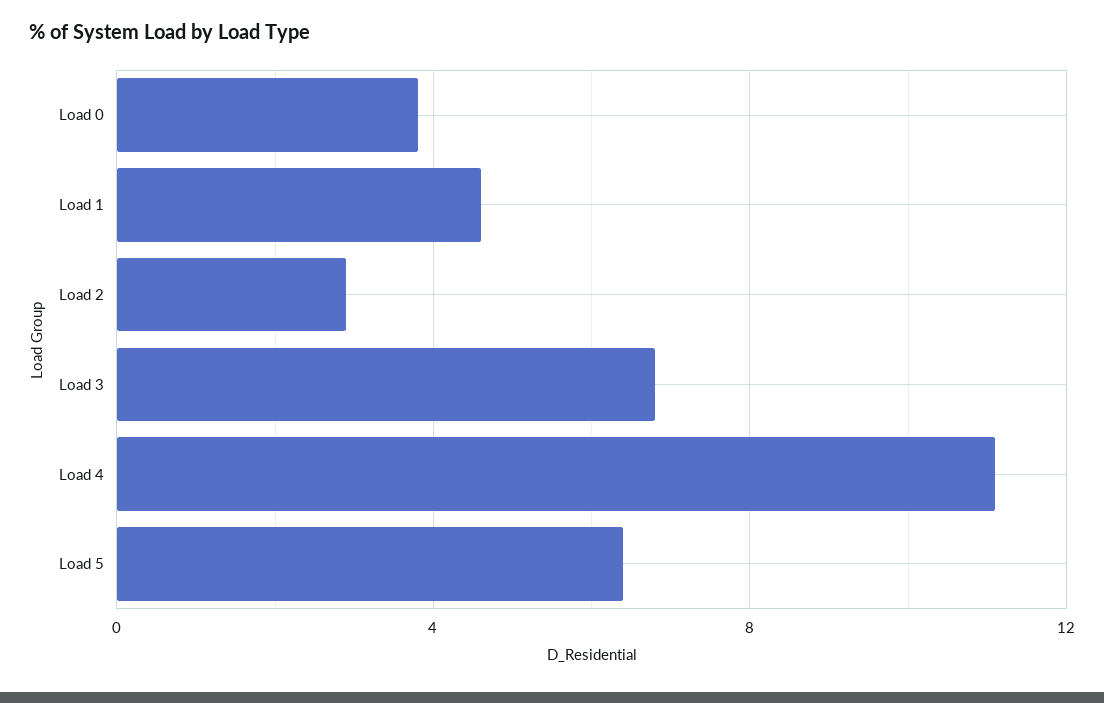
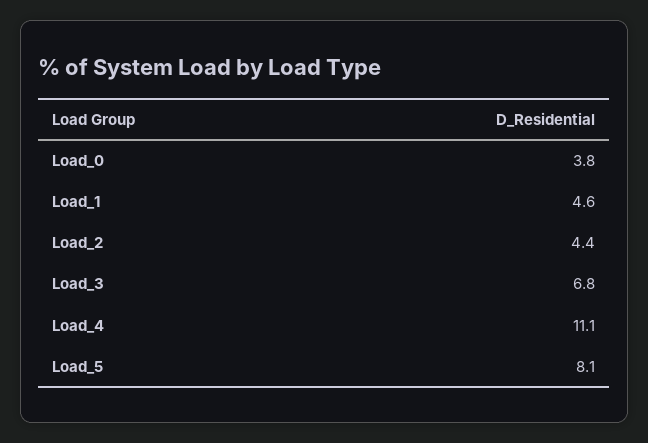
Load 2: 3 -> 4.4
Load 5: 6.5 -> 8.1

